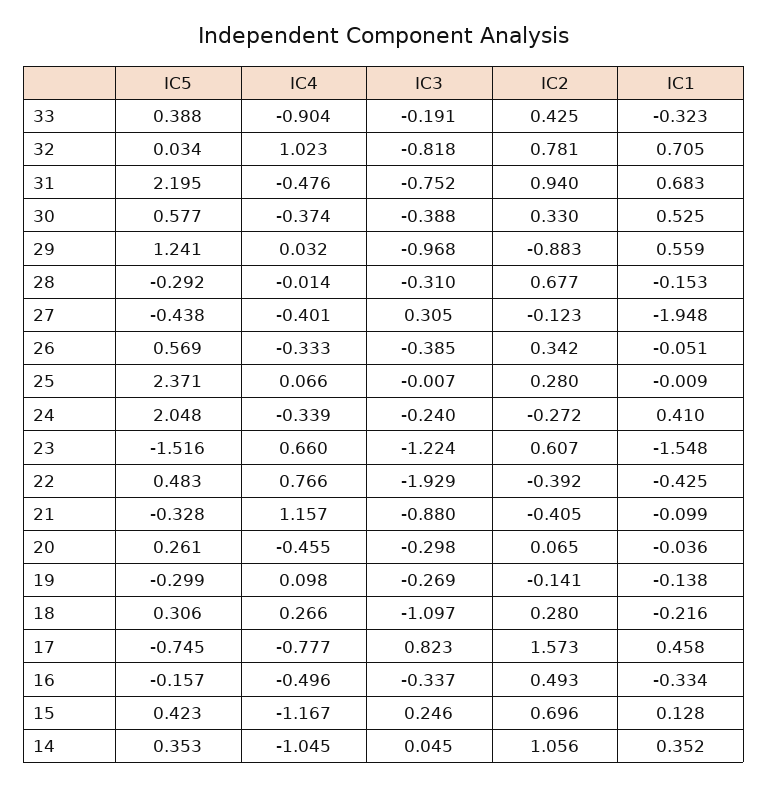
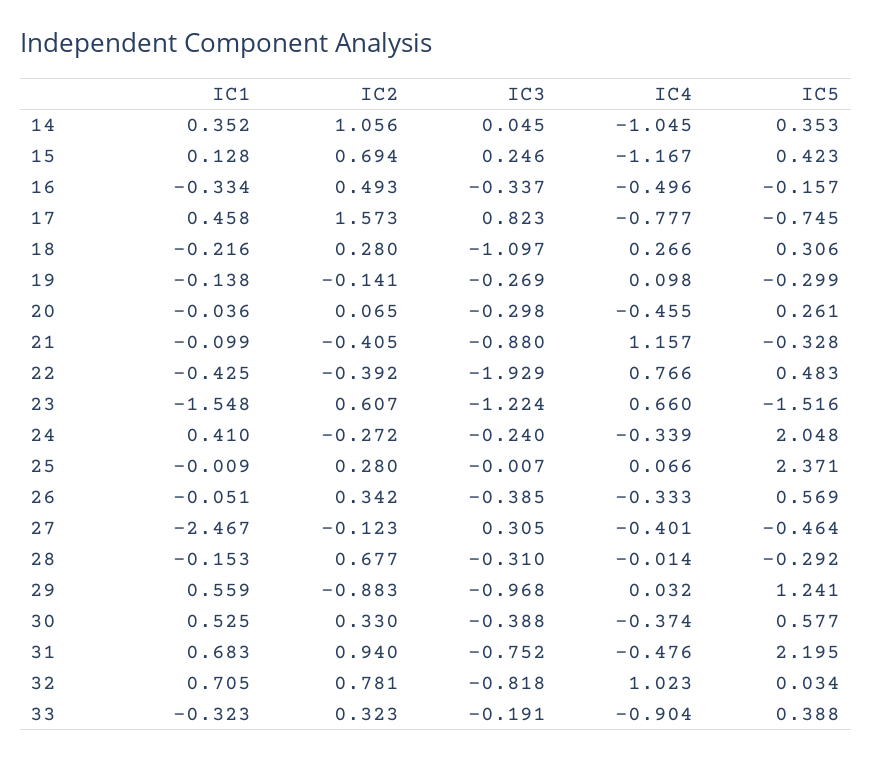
IC2, 33: 0.425 -> 0.323
IC5, 27: -0.438 -> -0.464
IC1, 27: -1.948 -> -2.467
IC2, 15: 0.696 -> 0.694

